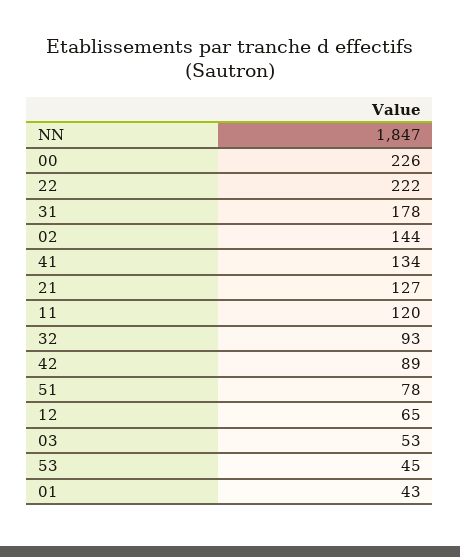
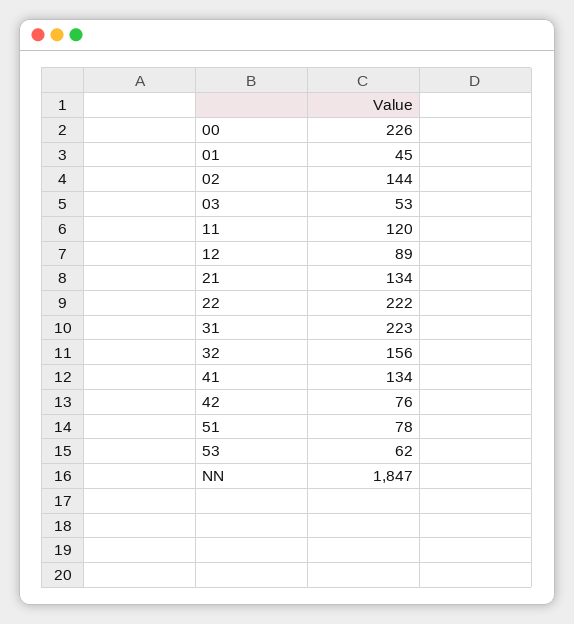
31: 178 -> 223
21: 127 -> 134
32: 93 -> 156
42: 89 -> 76
12: 65 -> 89
53: 45 -> 62
01: 43 -> 45

